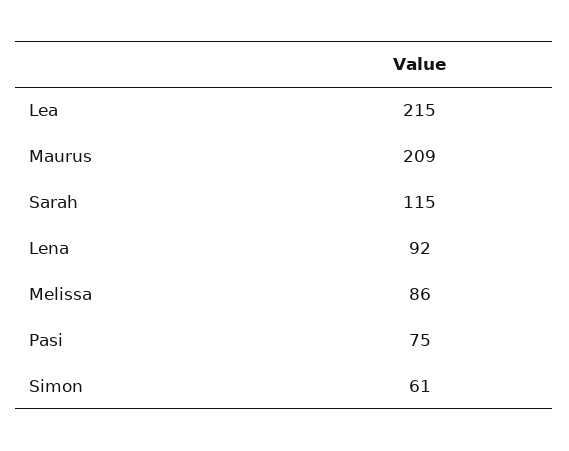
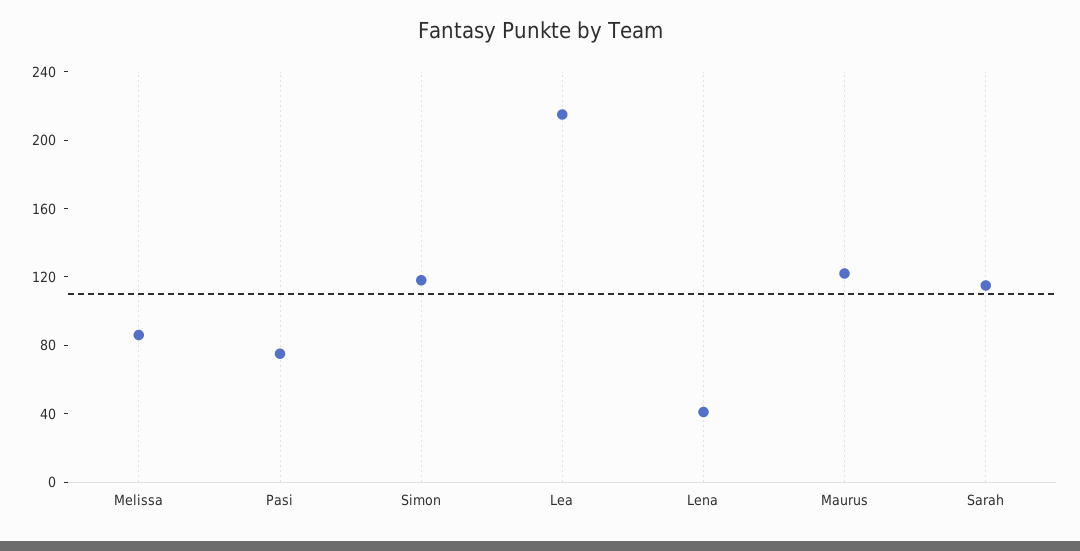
Maurus: 209 -> 120
Lena: 92 -> 40
Simon: 61 -> 120

